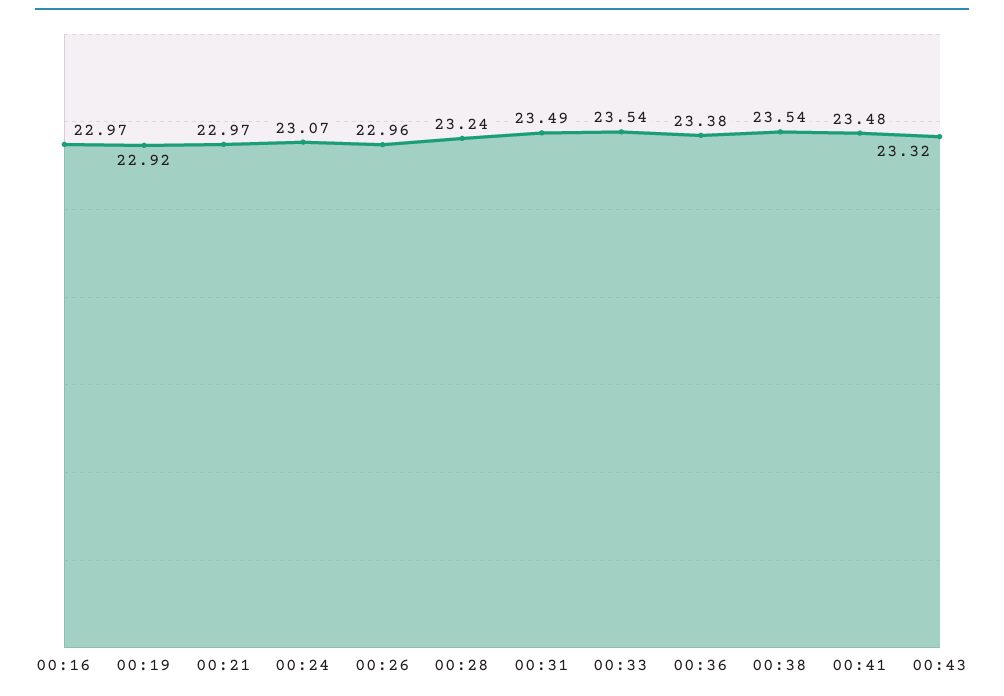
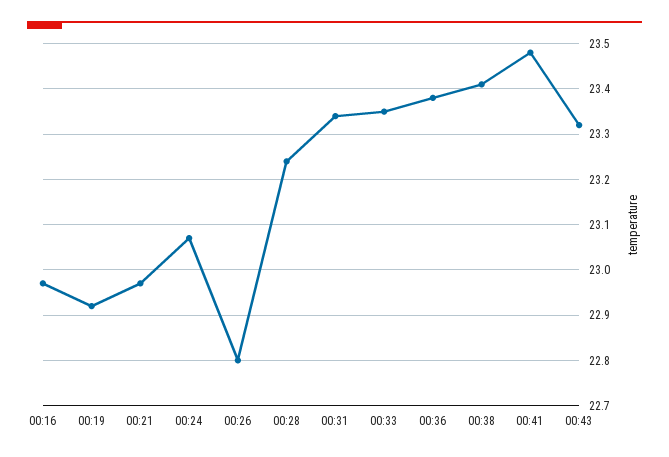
00:26: 22.96 -> 22.8
00:31: 23.49 -> 23.35
00:33: 23.54 -> 23.35
00:38: 23.54 -> 23.4

